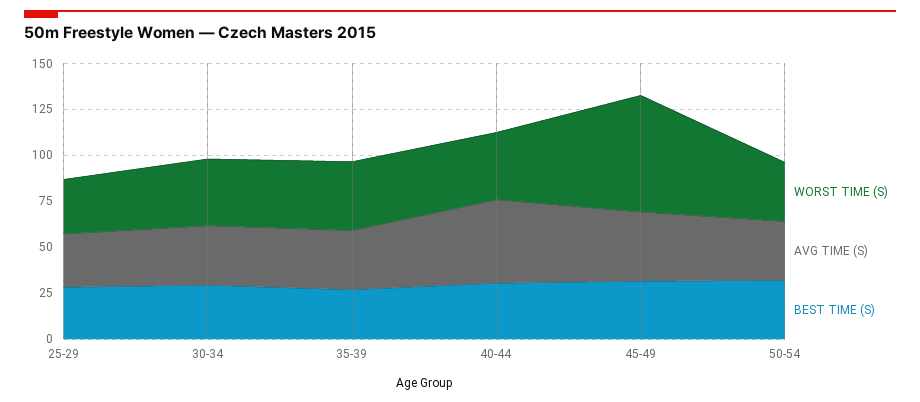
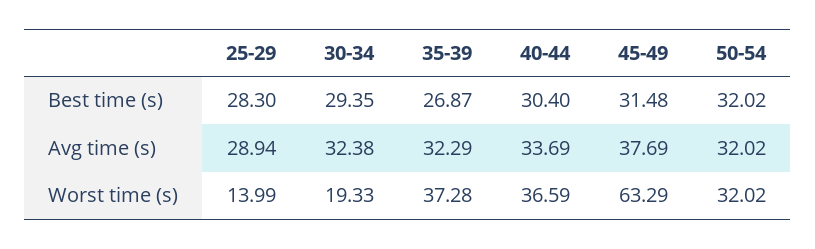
WORST TIME (S), 25-29: 30 -> 13.99
WORST TIME (S), 30-34: 35 -> 19.33
AVG TIME (S), 40-44: 45 -> 33.69

